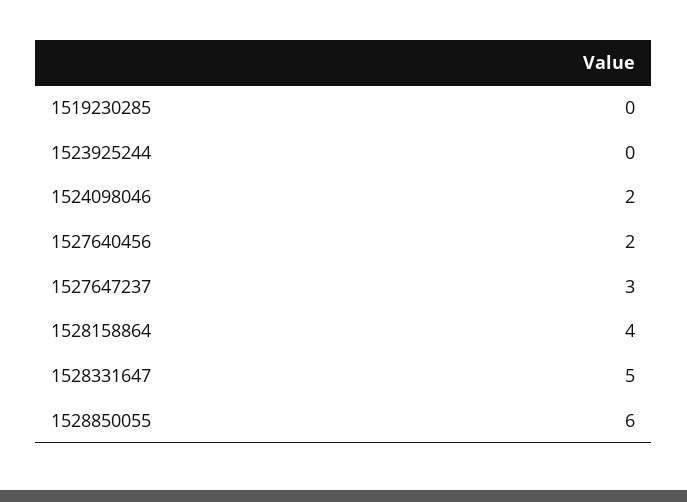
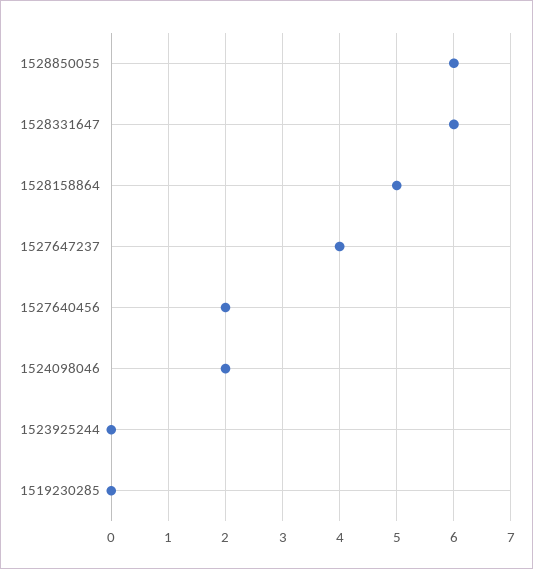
1527647237: 3 -> 4
1528158864: 4 -> 5
1528331647: 5 -> 6

